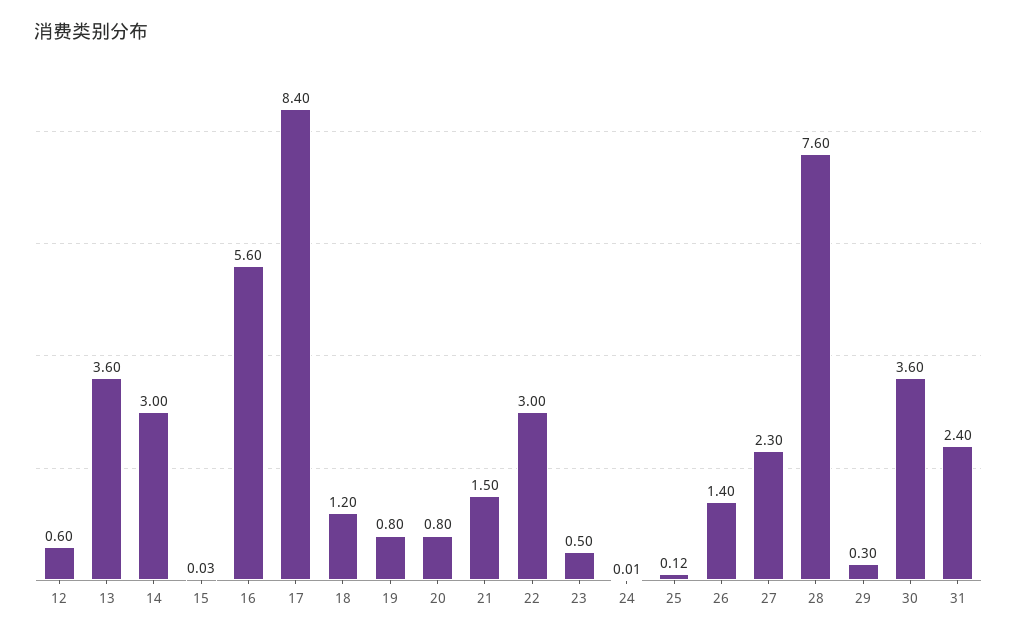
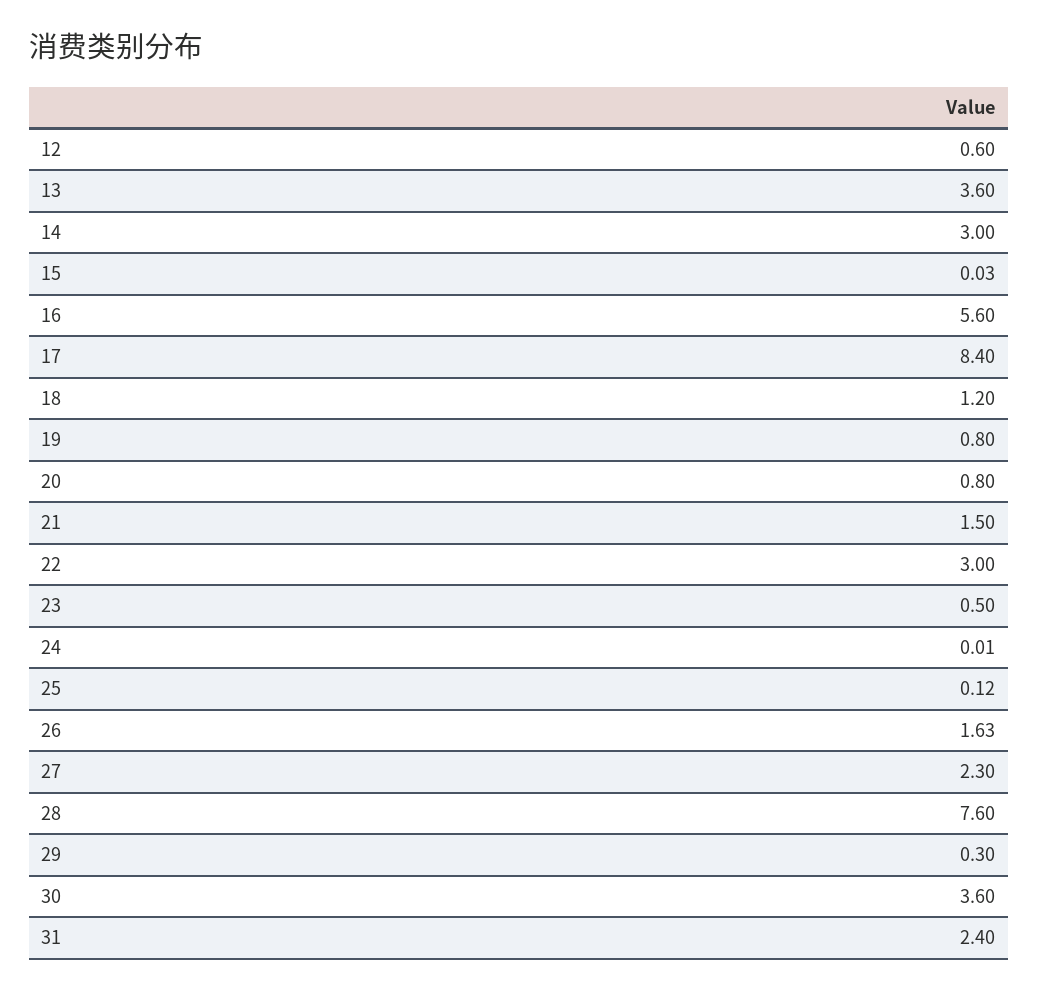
26: 1.4 -> 1.63

